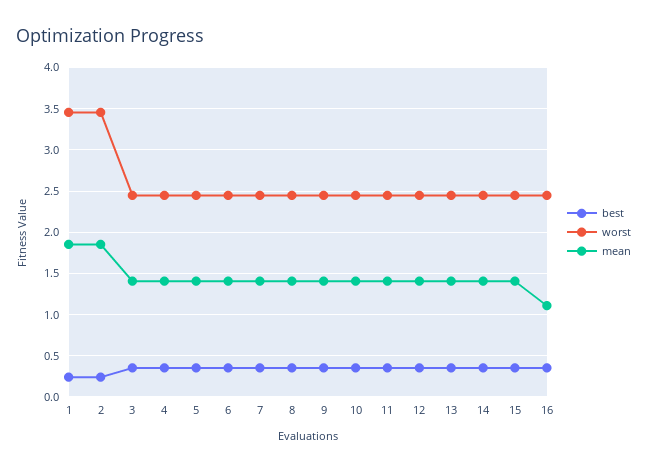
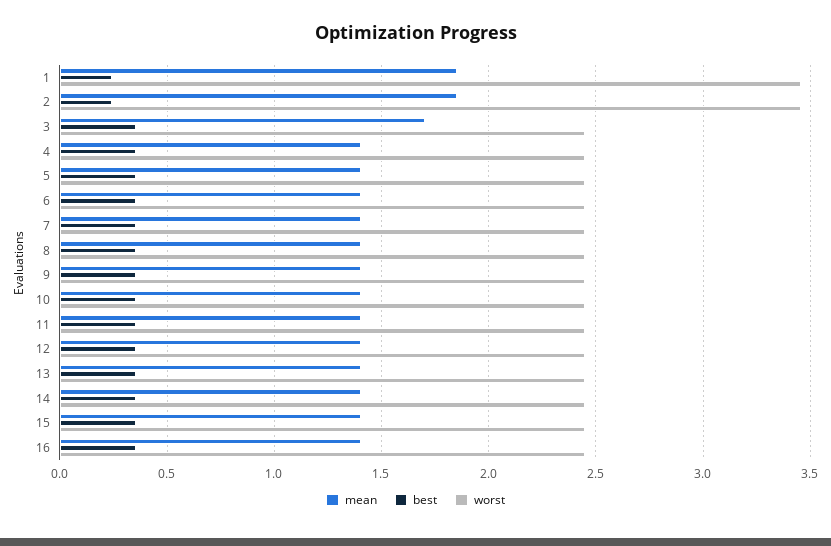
mean, 3: 1.4 -> 1.7
mean, 16: 1.1 -> 1.4

